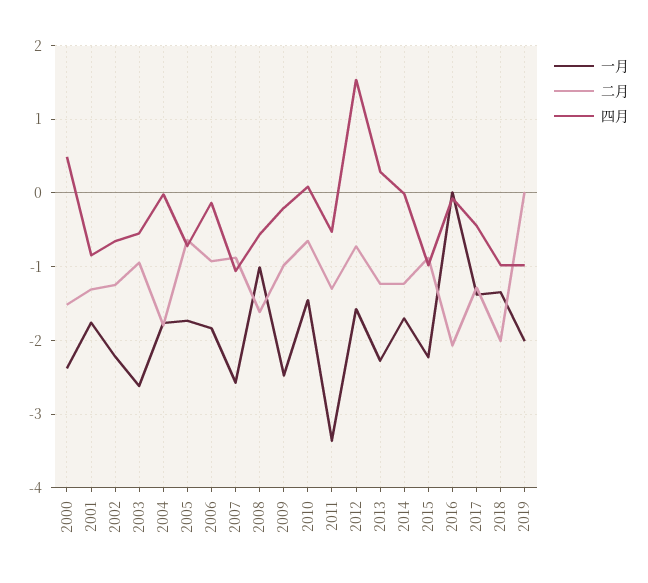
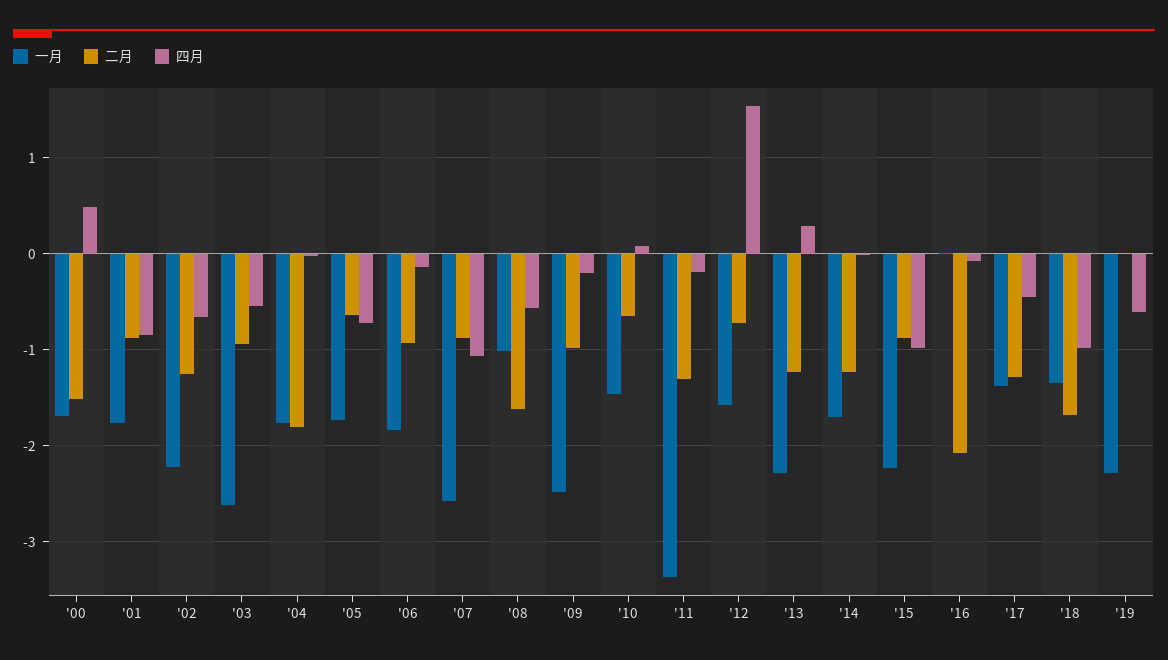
一月, 2000: -2.4 -> -1.7
二月, 2001: -1.3 -> -0.9
四月, 2011: -0.5 -> -0.2
二月, 2018: -2 -> -1.7
一月, 2019: -2 -> -2.3
四月, 2019: -1 -> -0.6

